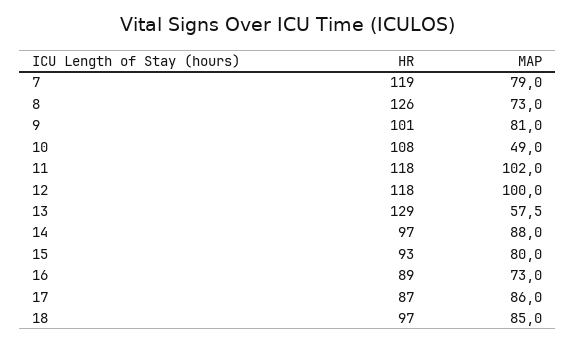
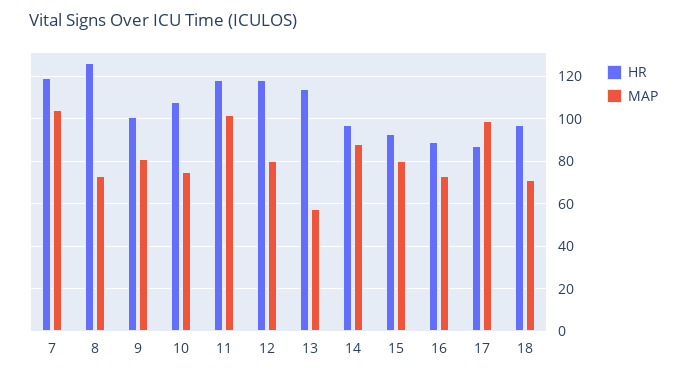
MAP, 7: 79 -> 105
MAP, 10: 49 -> 75
MAP, 12: 100 -> 80
HR, 13: 129 -> 115
MAP, 17: 86 -> 100
MAP, 18: 85 -> 70

